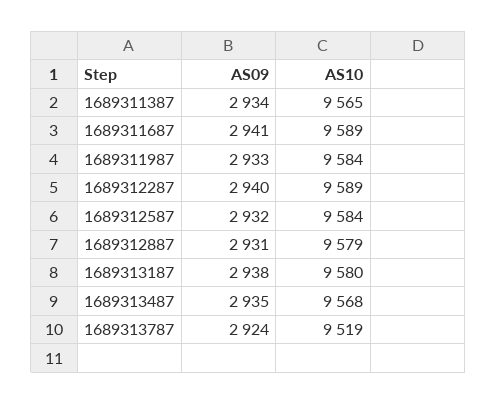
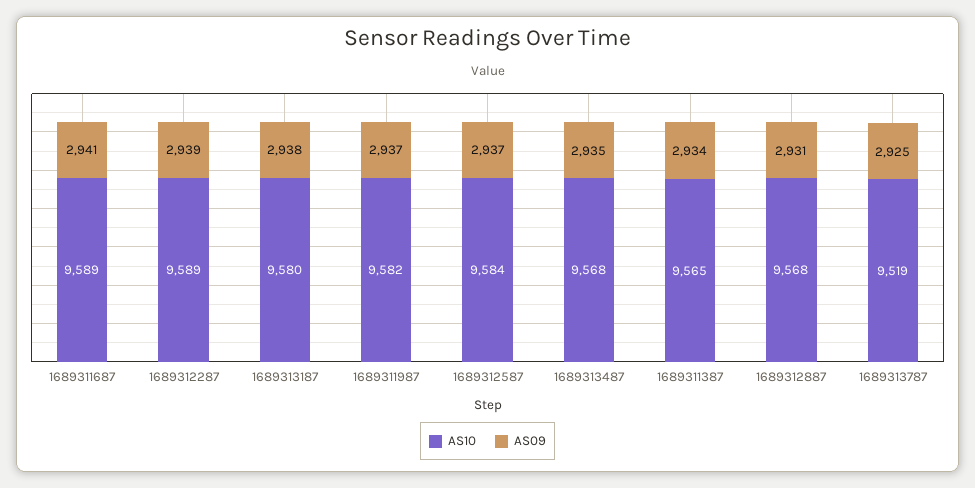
AS09, 1689311987: 2933 -> 2937
AS10, 1689311987: 9584 -> 9582
AS09, 1689312287: 2940 -> 2939
AS09, 1689312587: 2932 -> 2937
AS10, 1689312887: 9579 -> 9568
AS09, 1689313787: 2924 -> 2925

